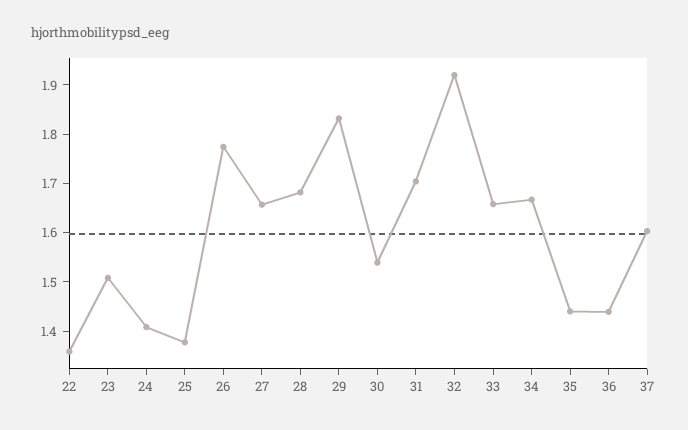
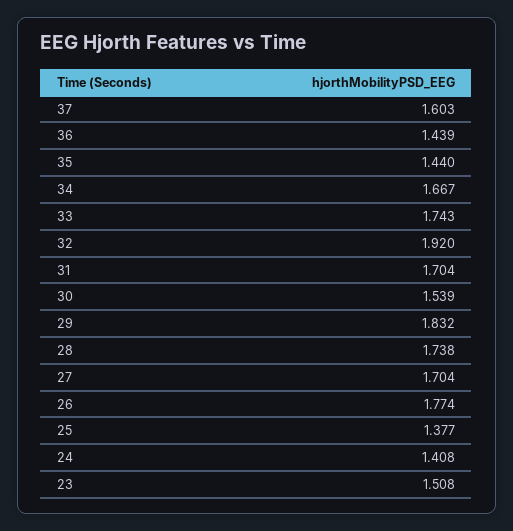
22: 1.36 -> none
27: 1.66 -> 1.704
28: 1.68 -> 1.738
33: 1.66 -> 1.743

